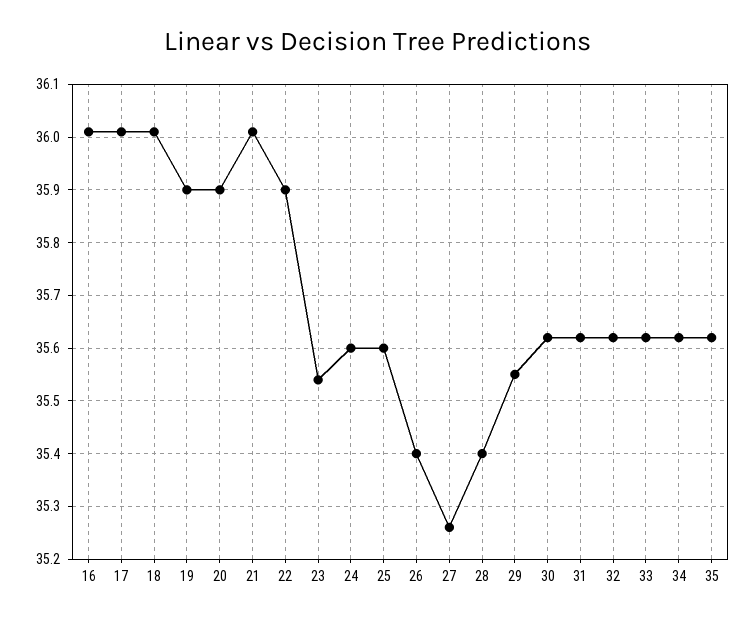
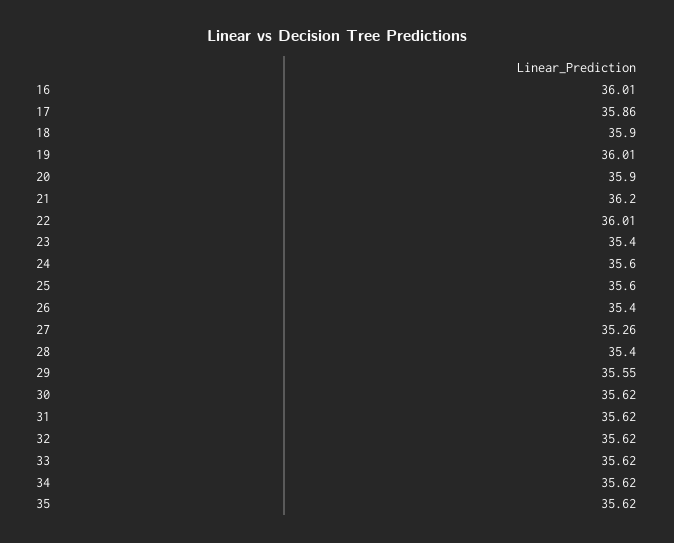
17: 36 -> 35.86
18: 36 -> 35.9
19: 35.9 -> 36.01
21: 36 -> 36.2
22: 35.9 -> 36.01
23: 35.55 -> 35.4

